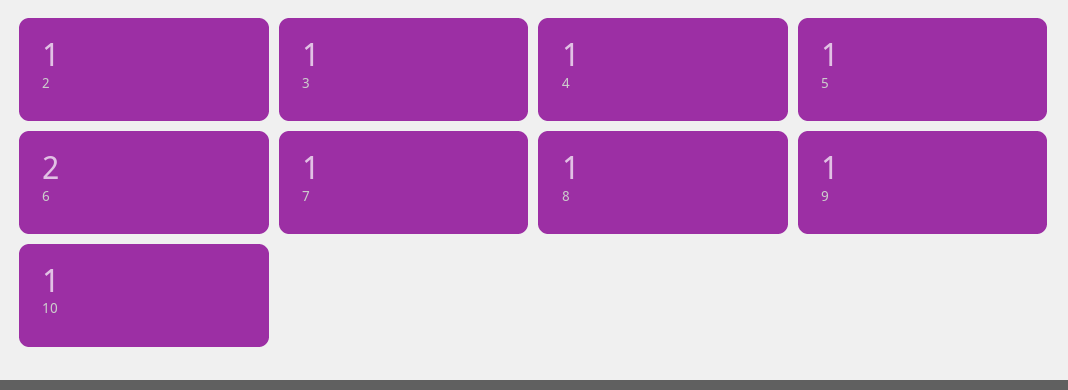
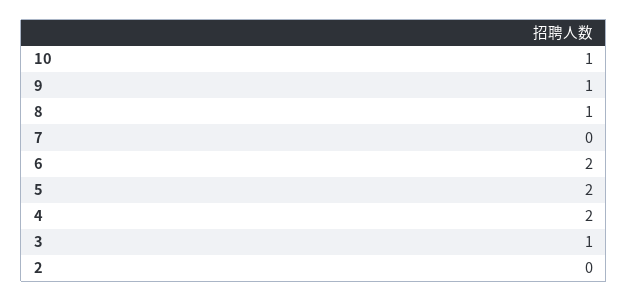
2: 1 -> 0
4: 1 -> 2
5: 1 -> 2
7: 1 -> 0

